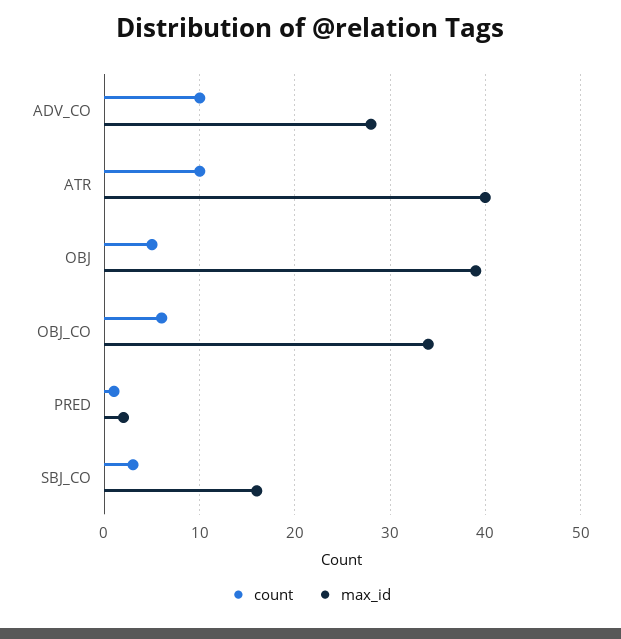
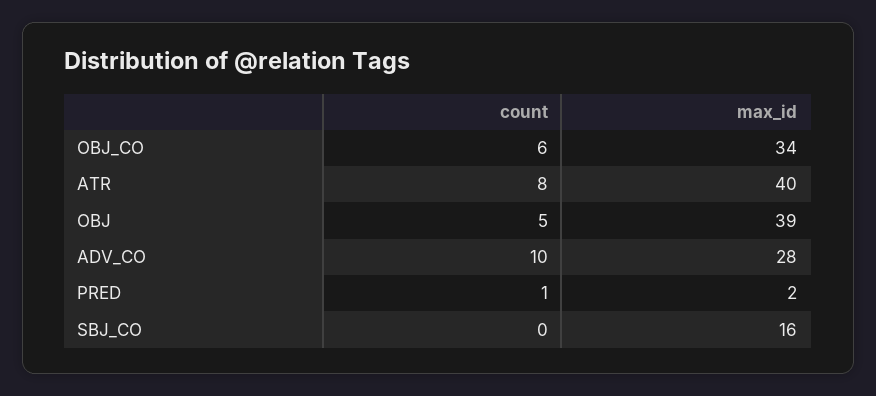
count, ATR: 10 -> 8
count, SBJ_CO: 3 -> 0

